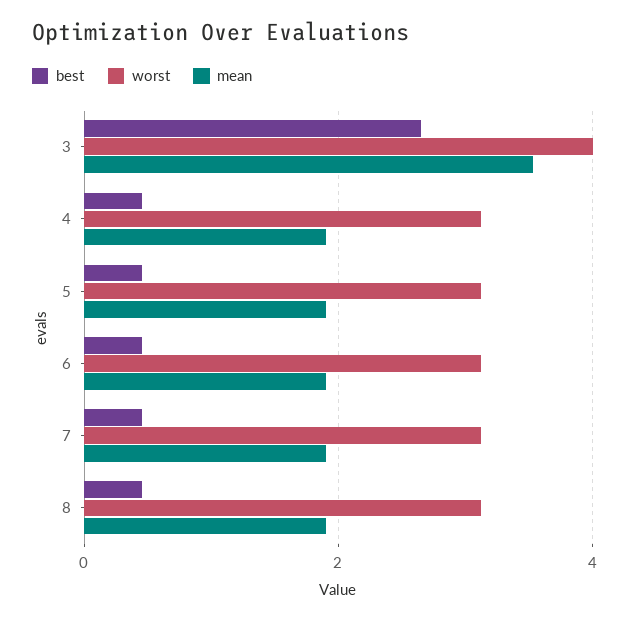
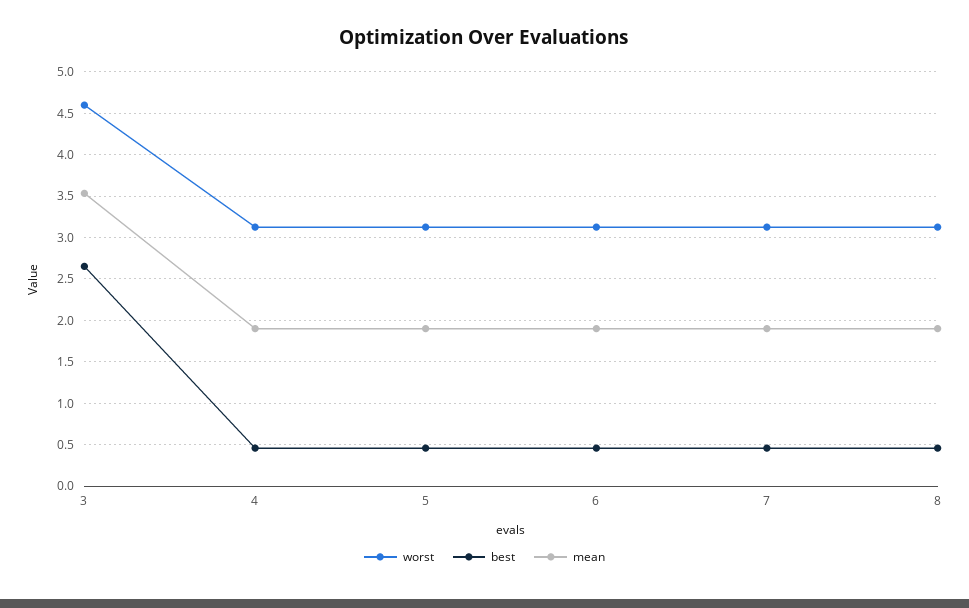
worst, 3: 4 -> 4.6

